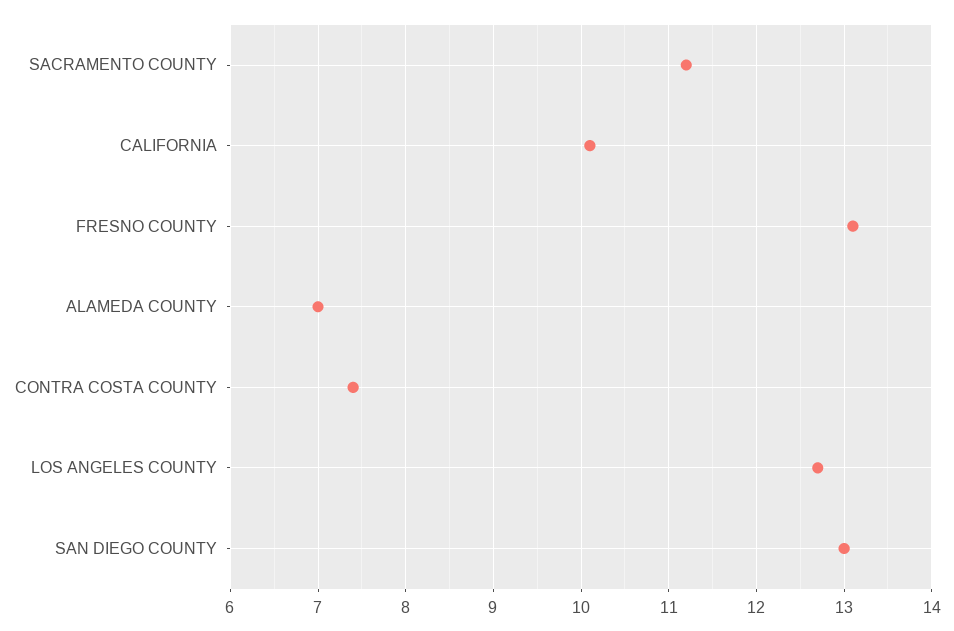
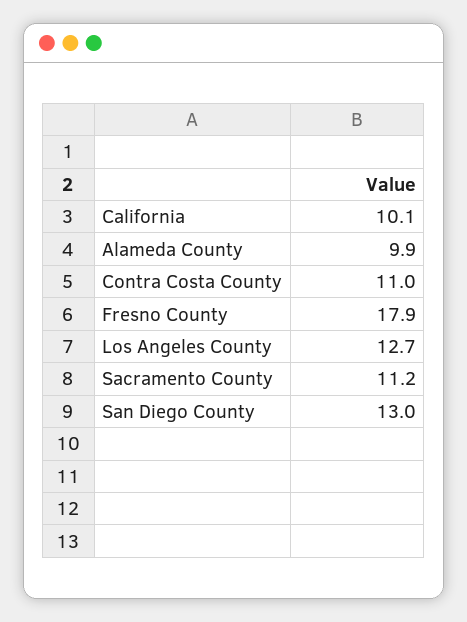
FRESNO COUNTY: 13.1 -> 17.9
ALAMEDA COUNTY: 7 -> 9.9
CONTRA COSTA COUNTY: 7.4 -> 11

